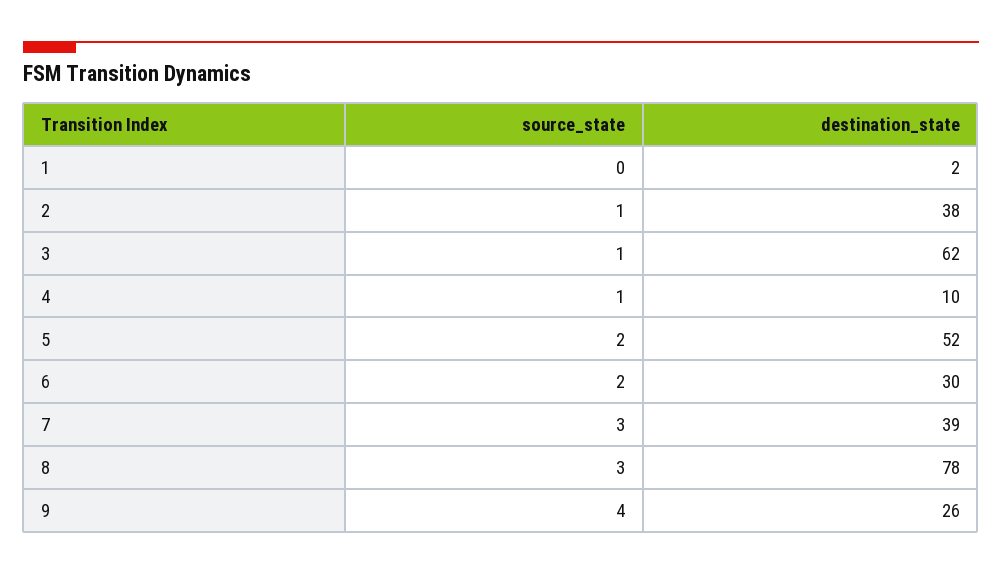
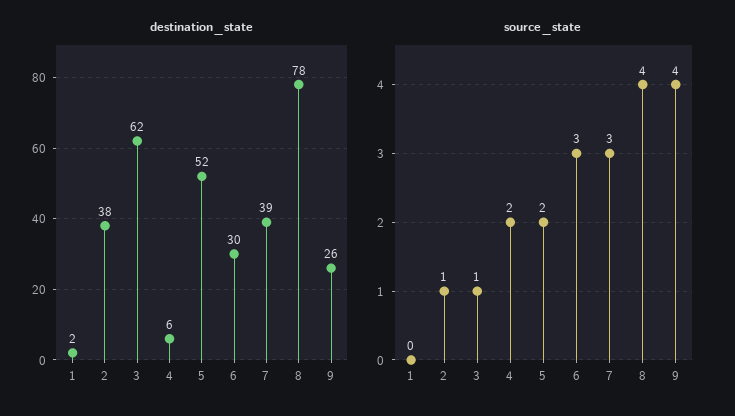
source_state, 4: 1 -> 2
destination_state, 4: 10 -> 6
source_state, 6: 2 -> 3
source_state, 8: 3 -> 4

